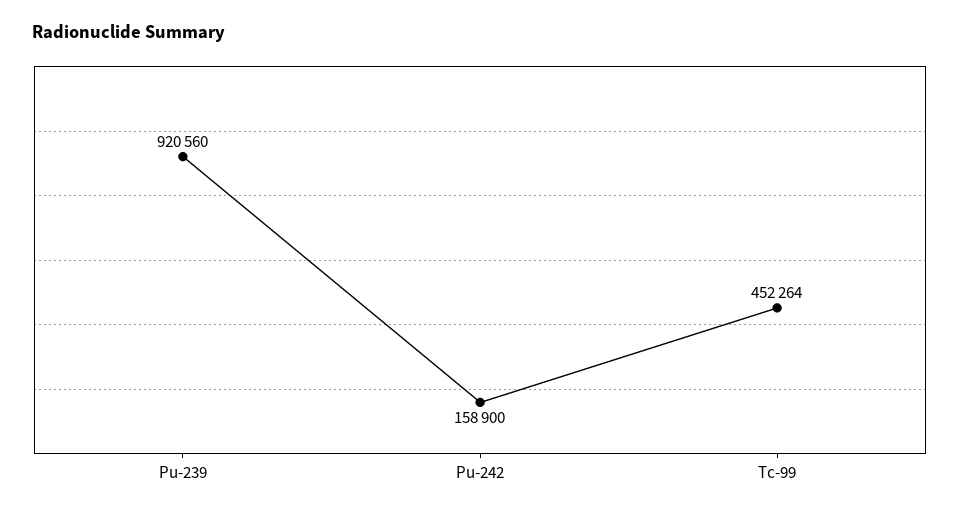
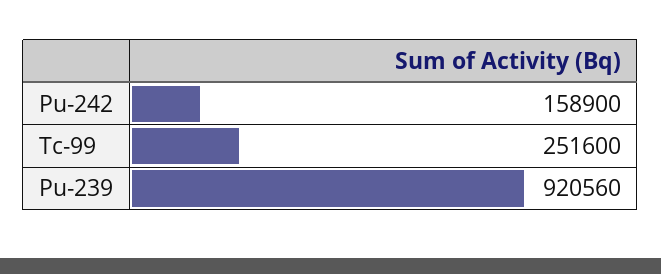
Tc-99: 452264 -> 251600

